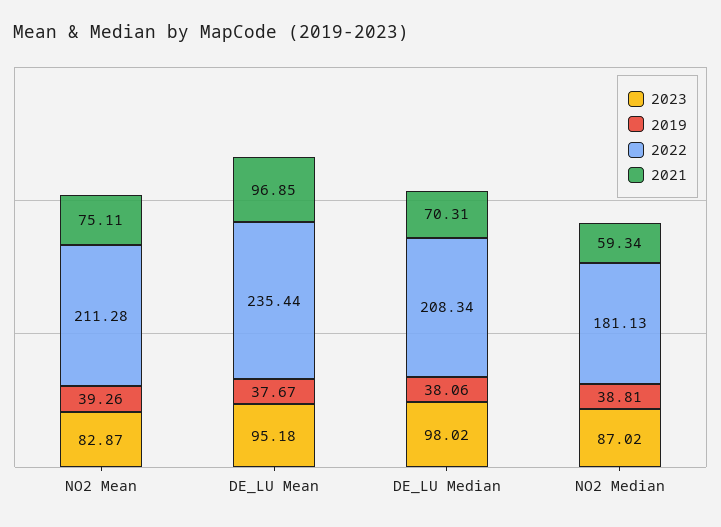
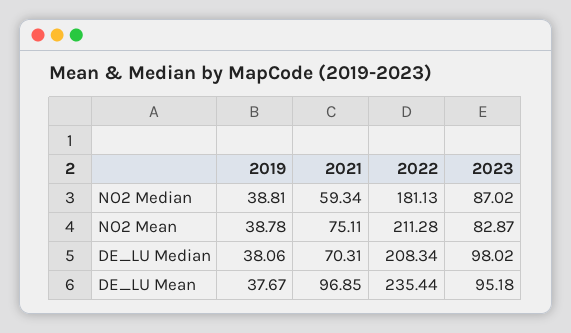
2019, NO2 Mean: 39.26 -> 38.78

